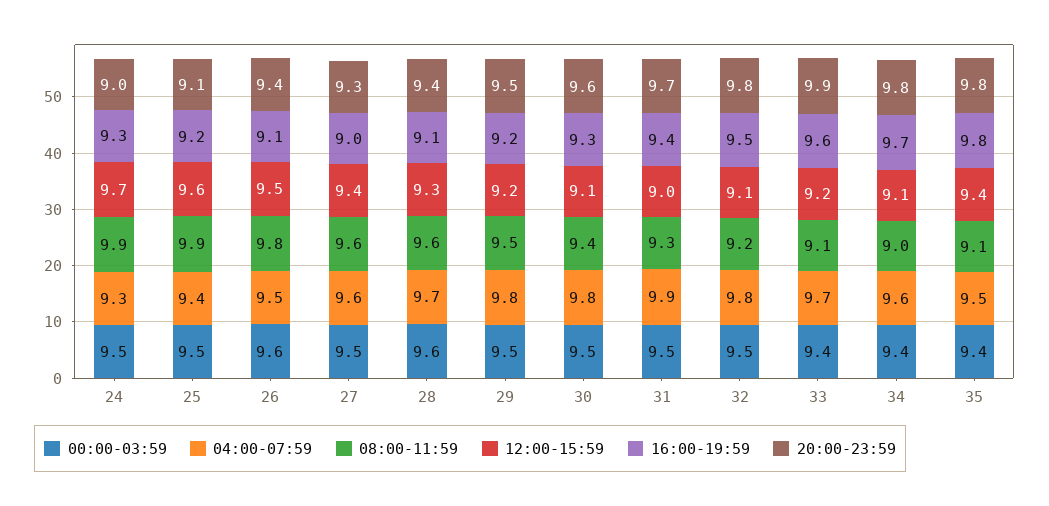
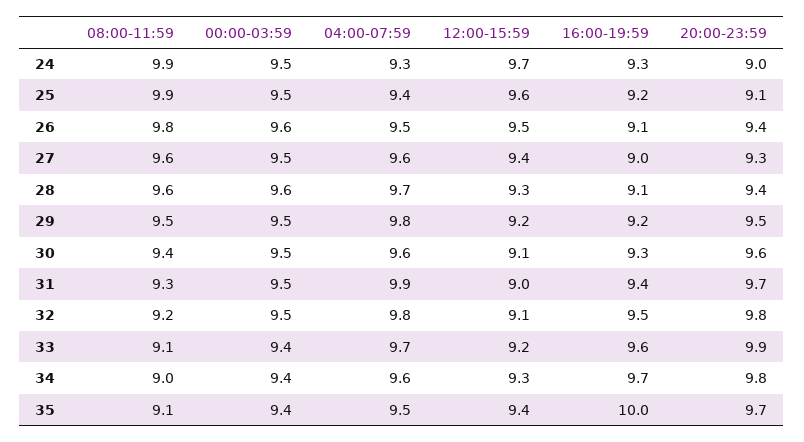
04:00-07:59, 30: 9.8 -> 9.6
12:00-15:59, 34: 9.1 -> 9.3
16:00-19:59, 35: 9.8 -> 10
20:00-23:59, 35: 9.8 -> 9.7

